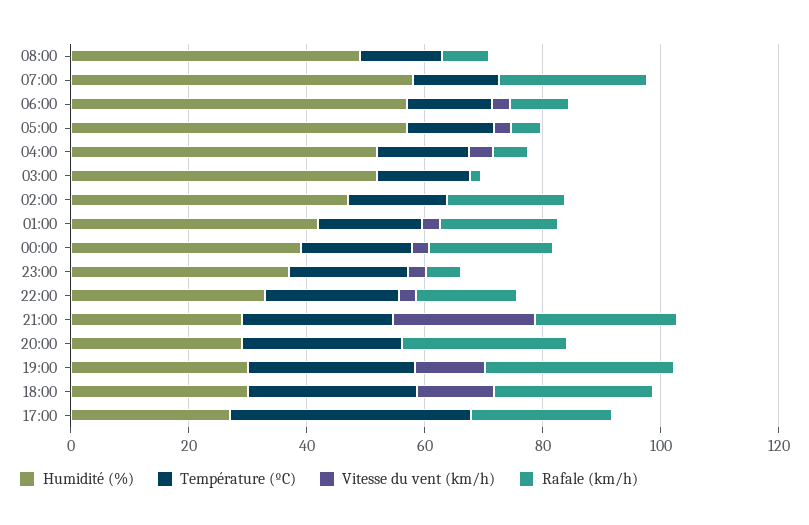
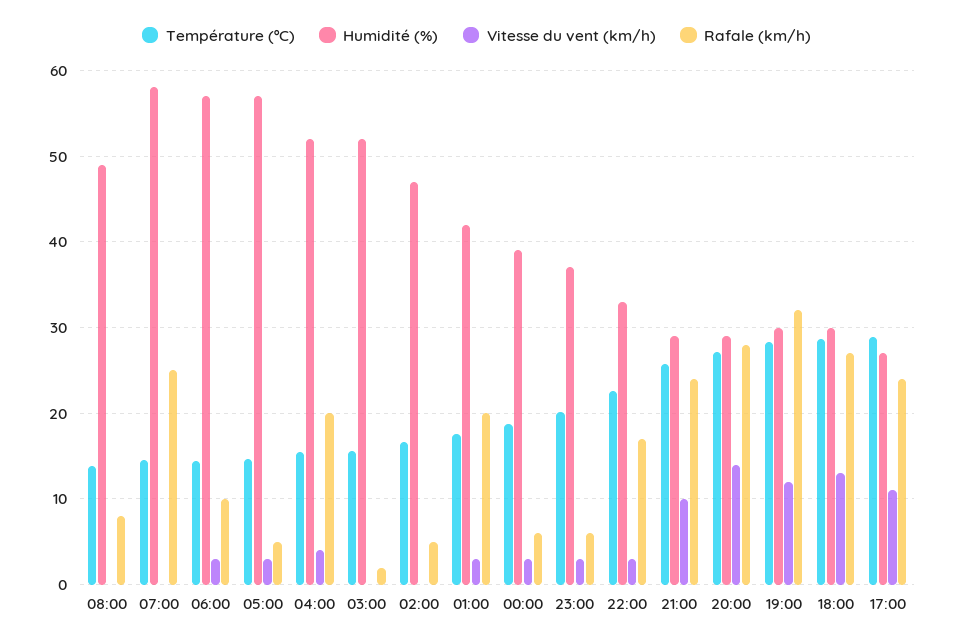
Rafale (km/h), 04:00: 5 -> 20
Rafale (km/h), 02:00: 20 -> 5
Rafale (km/h), 00:00: 20 -> 6
Vitesse du vent (km/h), 21:00: 25 -> 10
Vitesse du vent (km/h), 20:00: 0 -> 14
Température (ºC), 17:00: 40 -> 29
Vitesse du vent (km/h), 17:00: 0 -> 11

